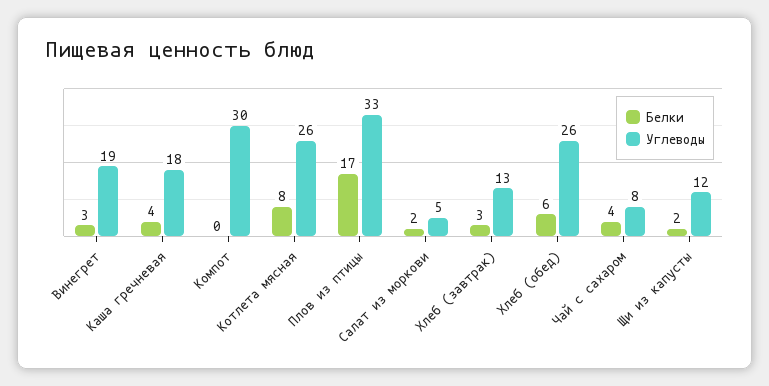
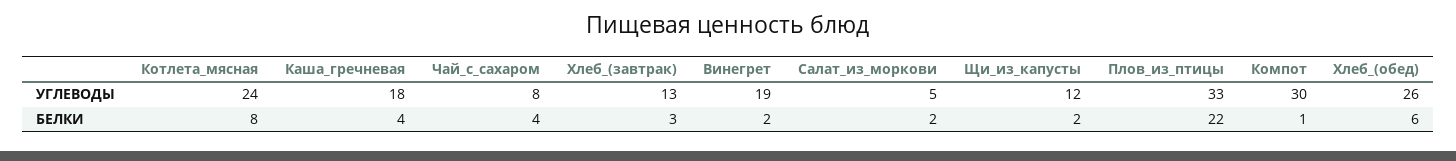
Белки, Винегрет: 3 -> 2
Белки, Компот: 0 -> 1
Углеводы, Котлета мясная: 26 -> 24
Белки, Плов из птицы: 17 -> 22

